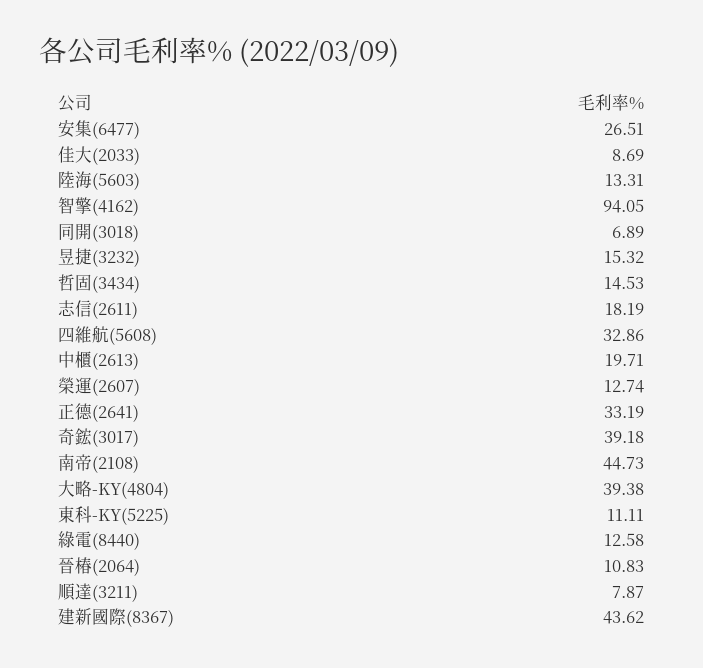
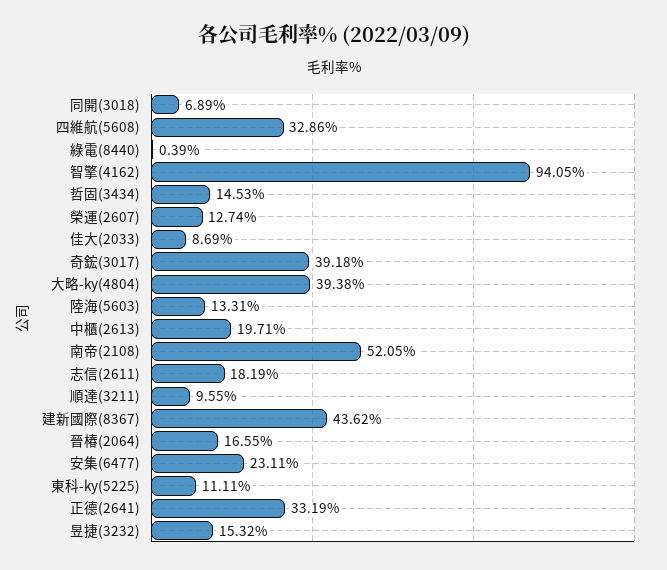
安集(6477): 26.51 -> 23.11
南帝(2108): 44.73 -> 52.05
綠電(8440): 12.58 -> 0.39
晉椿(2064): 10.83 -> 16.55
順達(3211): 7.87 -> 9.55

